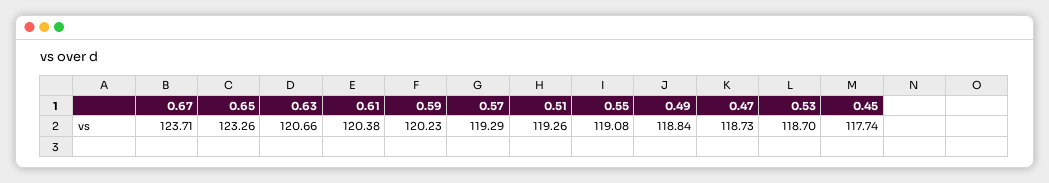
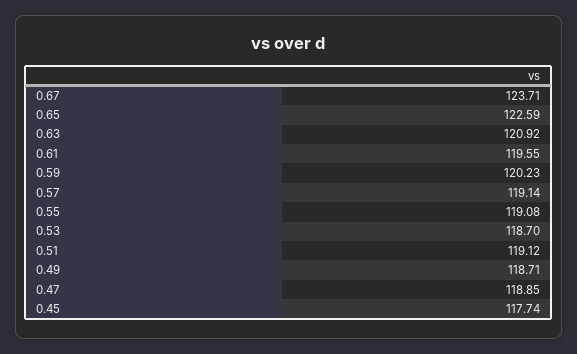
0.65: 123.26 -> 122.59
0.63: 120.66 -> 120.92
0.61: 120.38 -> 119.55
0.57: 119.29 -> 119.14
0.51: 119.26 -> 119.12
0.49: 118.84 -> 118.71
0.47: 118.73 -> 118.85

